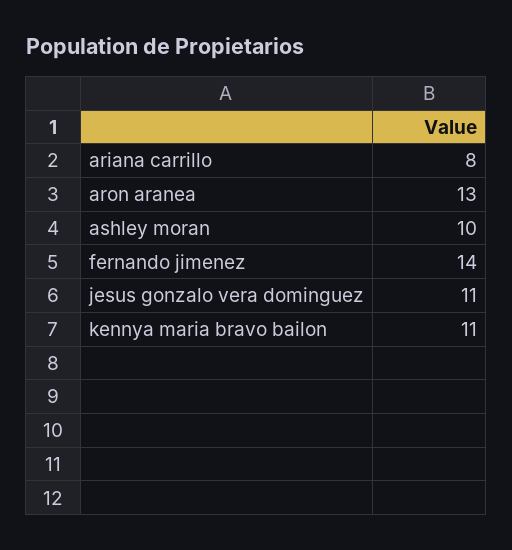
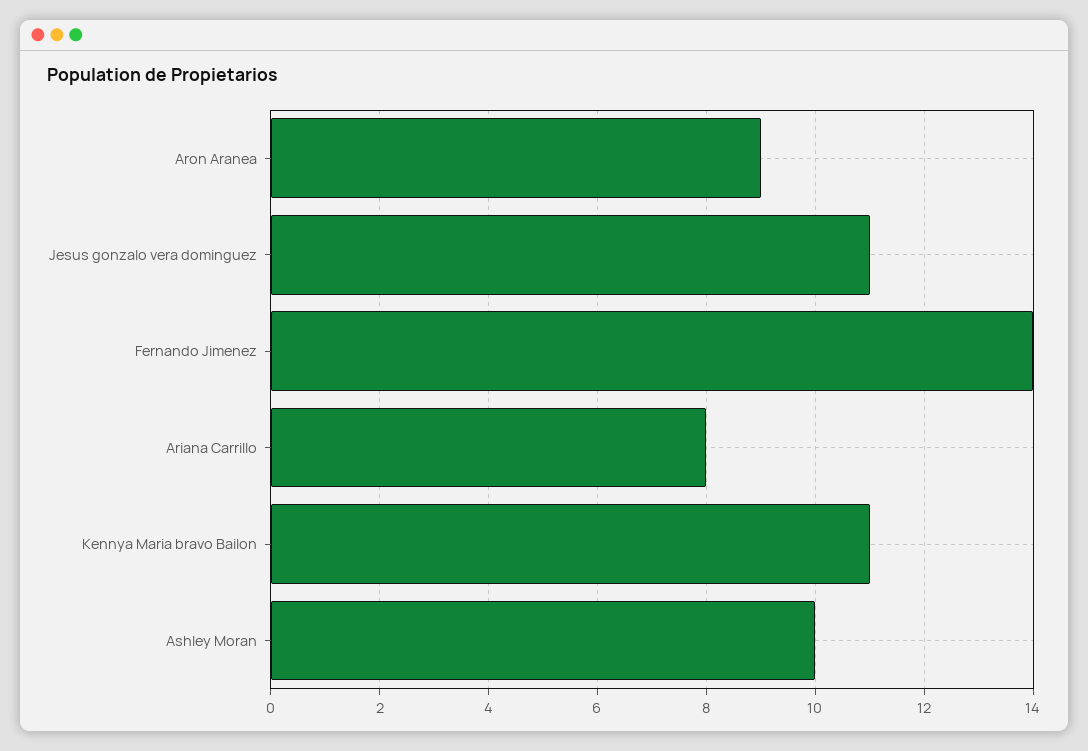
aron aranea: 13 -> 9

